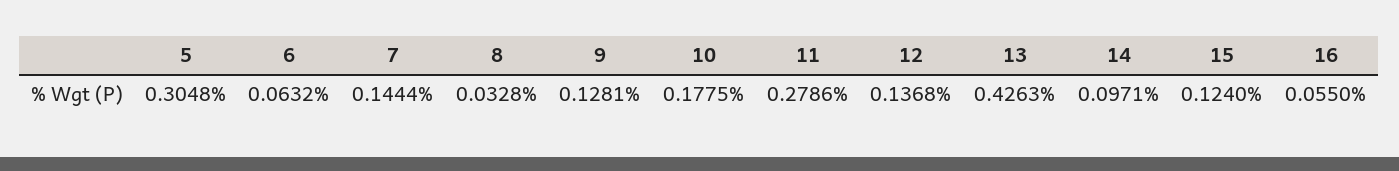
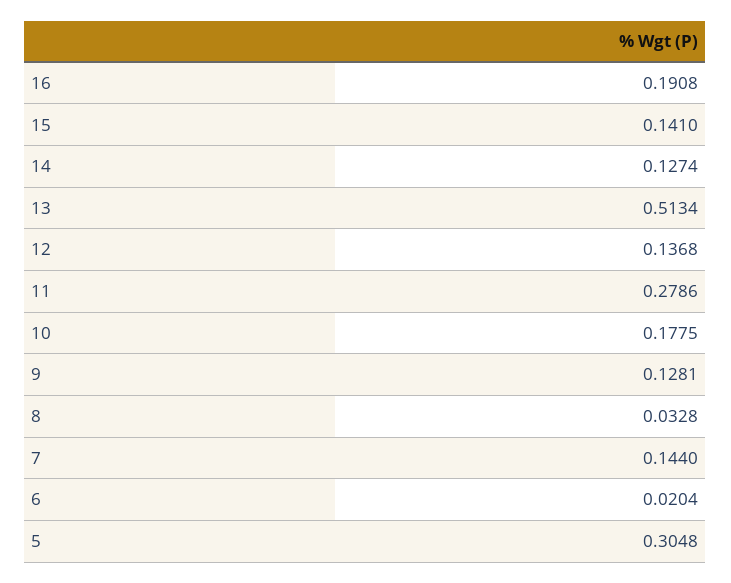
6: 0.0632 -> 0.0204
7: 0.1444 -> 0.144
13: 0.4263 -> 0.5134
14: 0.0971 -> 0.1274
15: 0.124 -> 0.141
16: 0.055 -> 0.1908

